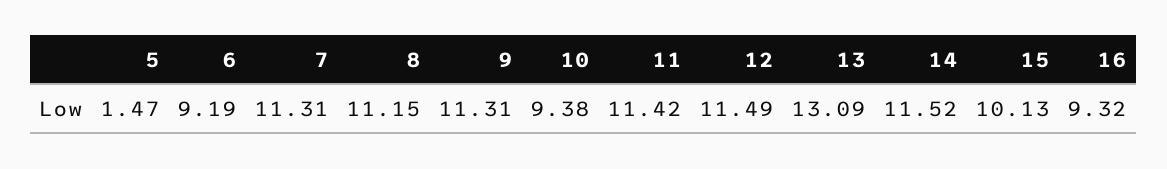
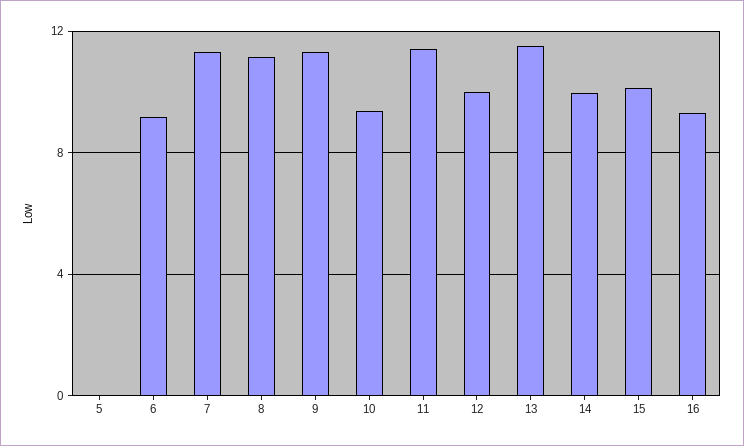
5: 1.47 -> 0
12: 11.49 -> 10
13: 13.09 -> 11.5
14: 11.52 -> 10

